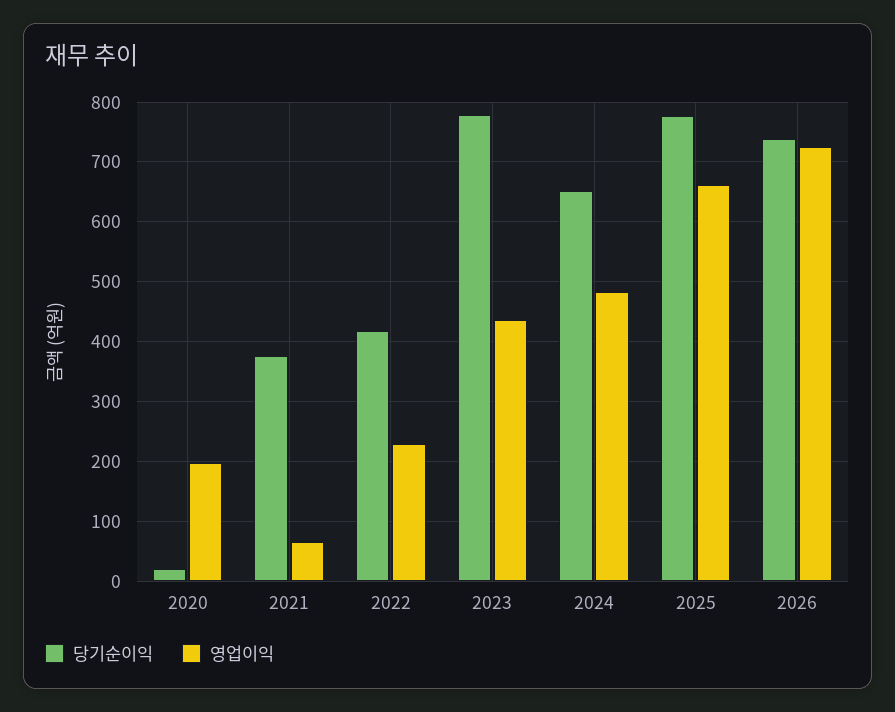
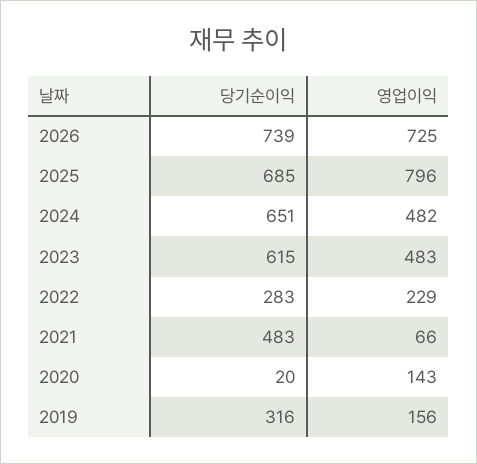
영업이익, 2020: 200 -> 143
당기순이익, 2021: 380 -> 483
당기순이익, 2022: 420 -> 283
당기순이익, 2023: 780 -> 615
영업이익, 2023: 440 -> 483
당기순이익, 2025: 780 -> 685
영업이익, 2025: 660 -> 796
당기순이익, 2019: none -> 316
영업이익, 2019: none -> 156

